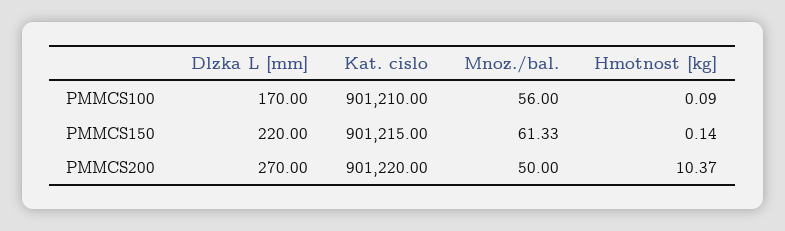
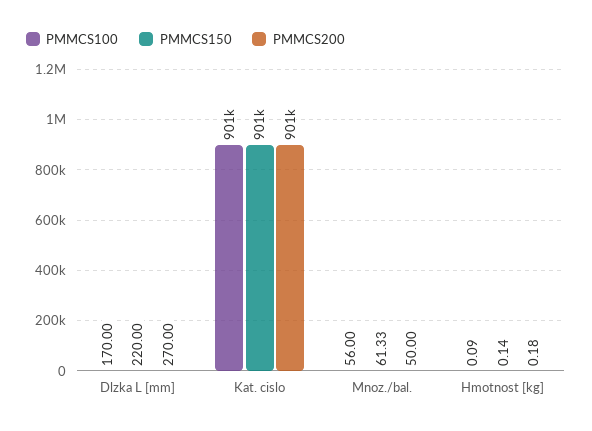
PMMCS200, Hmotnost [kg]: 10.37 -> 0.18

